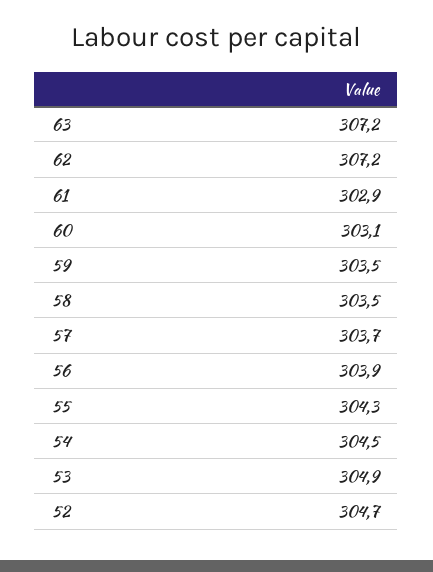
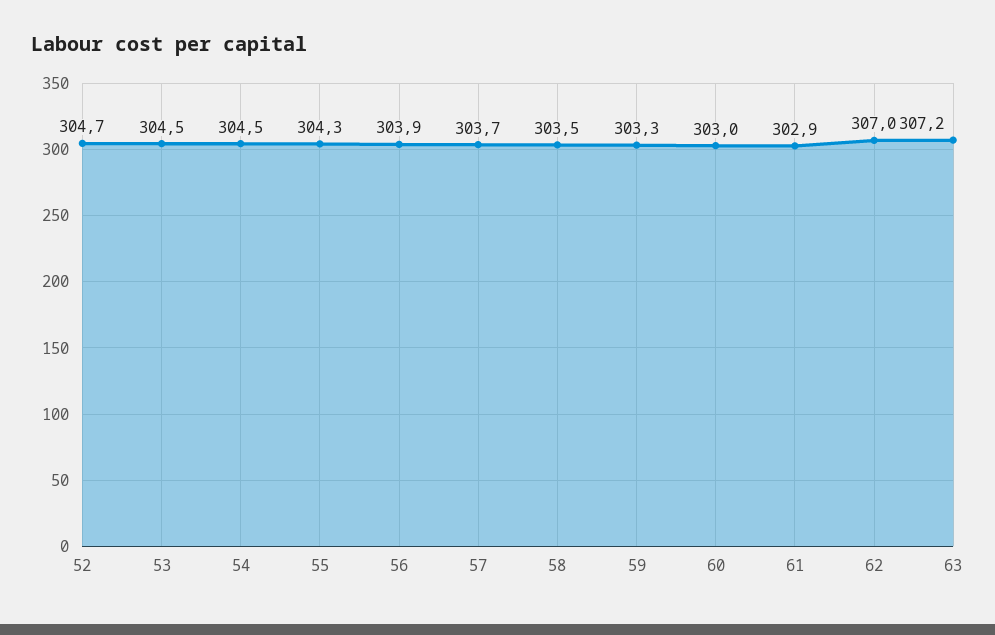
62: 307.2 -> 307
60: 303.1 -> 303
59: 303.5 -> 303.3
53: 304.9 -> 304.5

